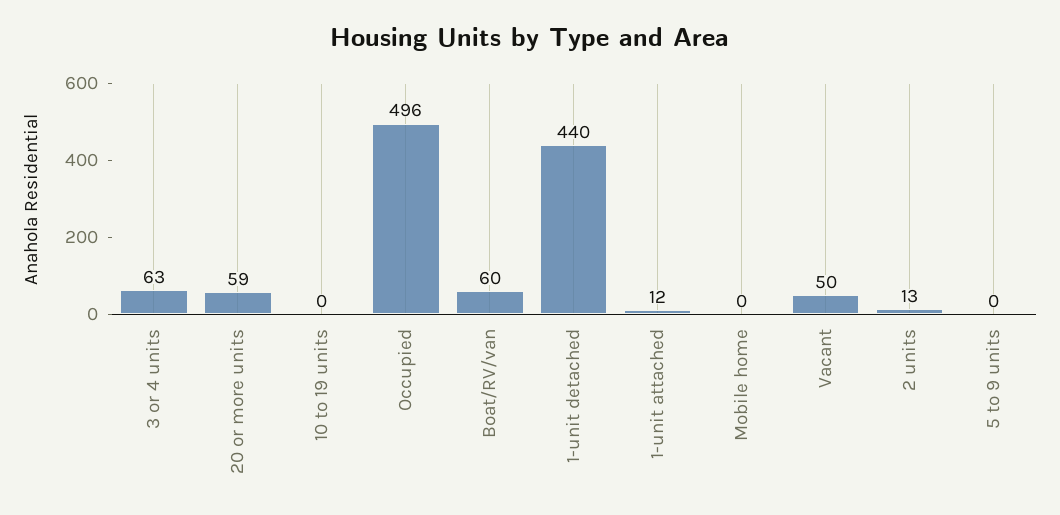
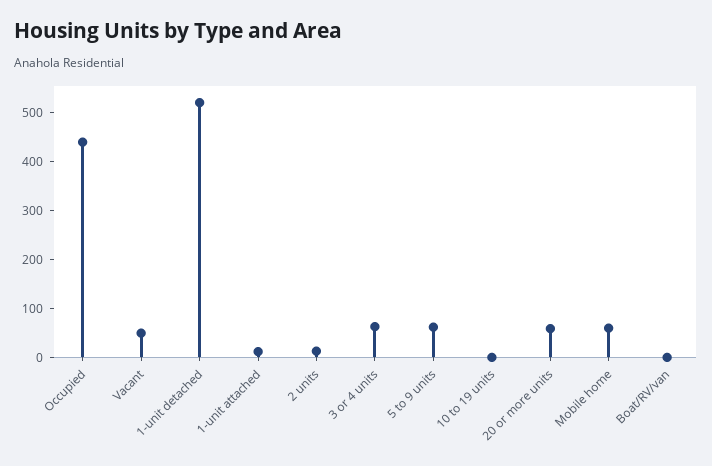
Occupied: 496 -> 440
Boat/RV/van: 60 -> 0
1-unit detached: 440 -> 520
Mobile home: 0 -> 60
5 to 9 units: 0 -> 60

